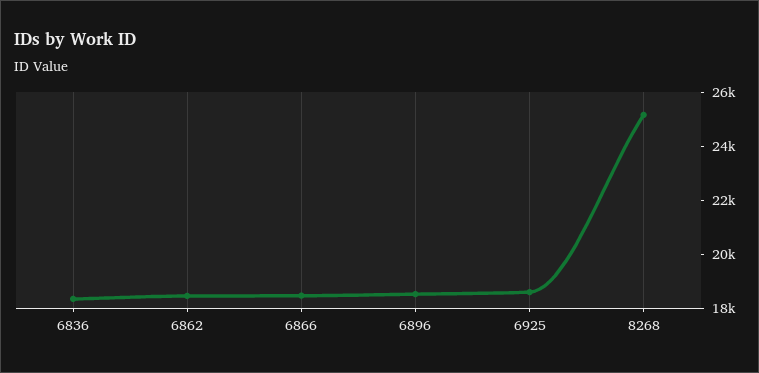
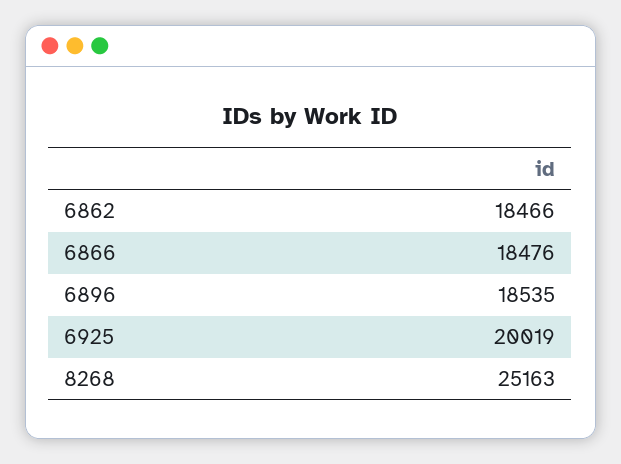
6836: 18500 -> none
6925: 18500 -> 20019

